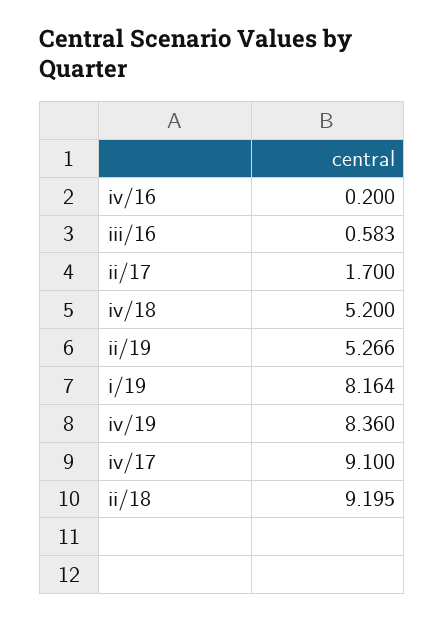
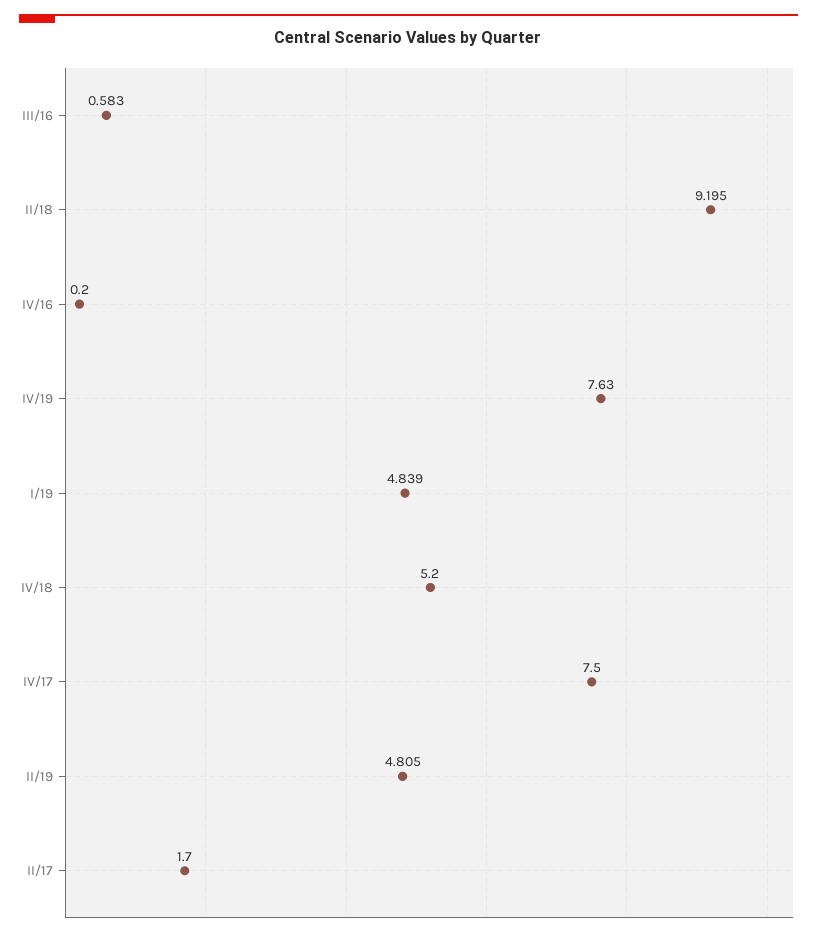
ii/19: 5.266 -> 4.805
i/19: 8.164 -> 4.839
iv/19: 8.36 -> 7.63
iv/17: 9.1 -> 7.5

